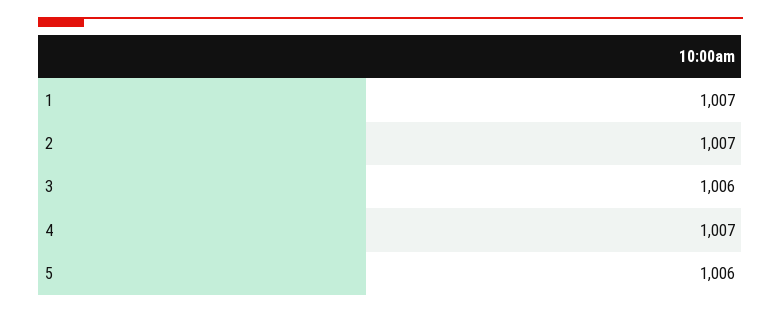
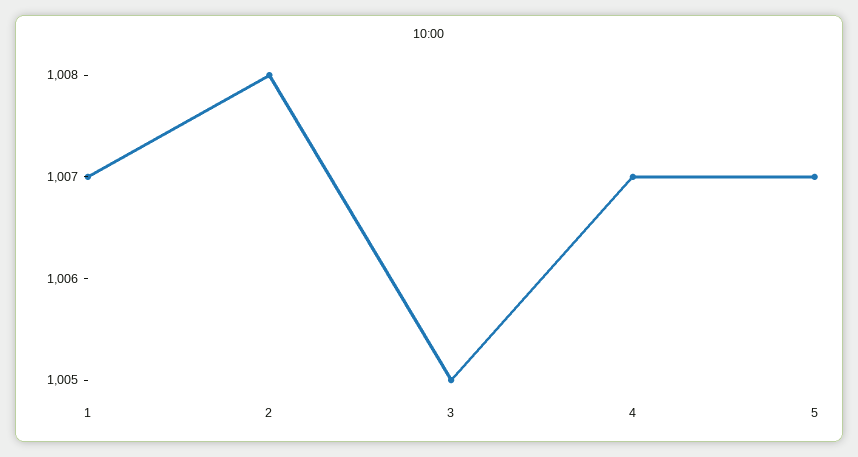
2: 1007 -> 1008
3: 1006 -> 1005
5: 1006 -> 1007

